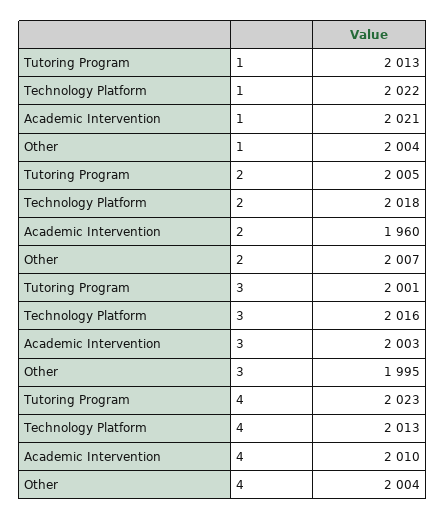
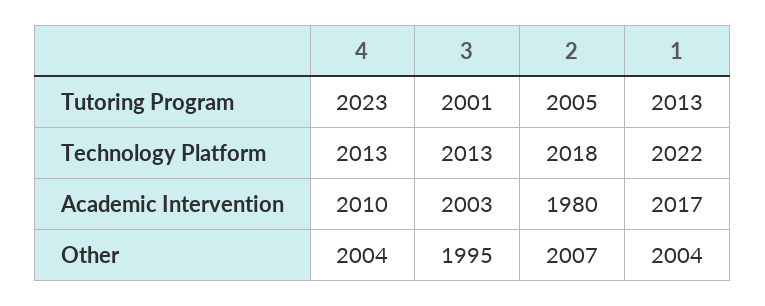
Academic Intervention, 1: 2021 -> 2017
Academic Intervention, 2: 1960 -> 1980
Technology Platform, 3: 2016 -> 2013

